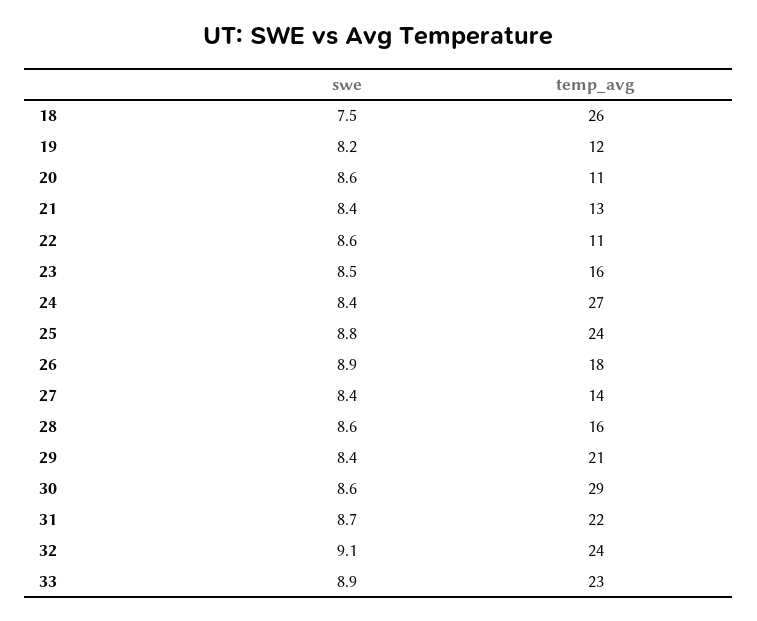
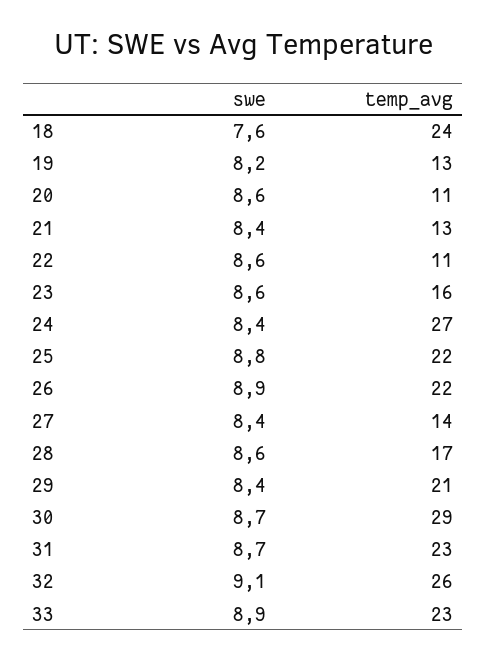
swe, 18: 7.5 -> 7.6
temp_avg, 18: 26 -> 24
temp_avg, 19: 12 -> 13
swe, 23: 8.5 -> 8.6
temp_avg, 25: 24 -> 22
temp_avg, 26: 18 -> 22
temp_avg, 28: 16 -> 17
swe, 30: 8.6 -> 8.7
temp_avg, 31: 22 -> 23
temp_avg, 32: 24 -> 26

